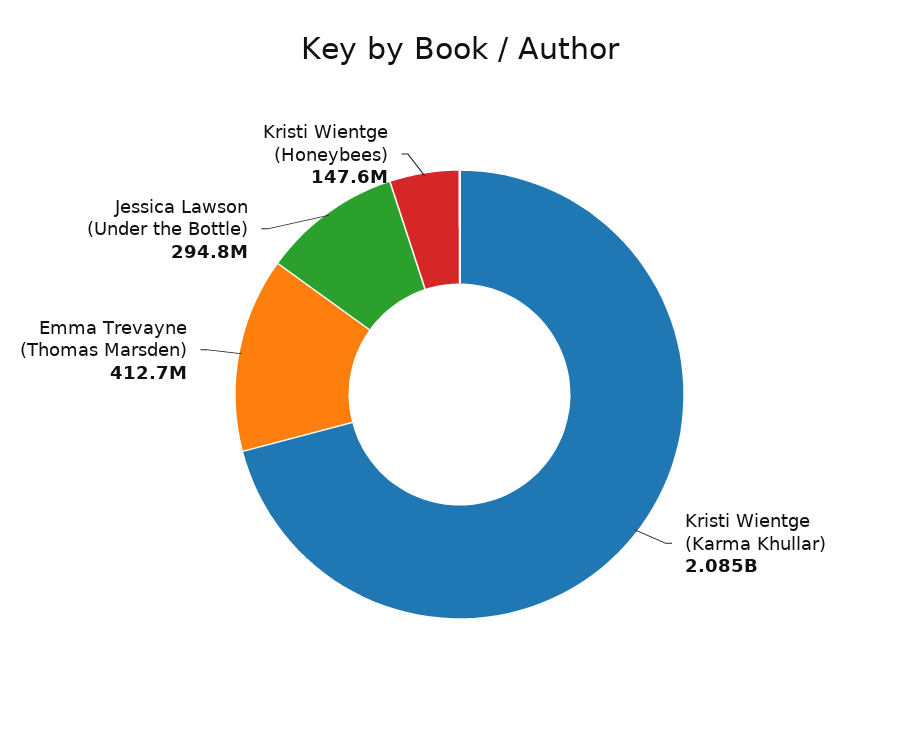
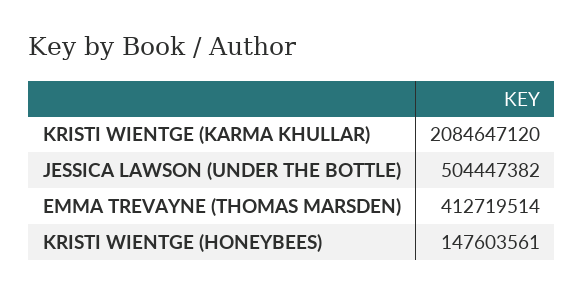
Jessica Lawson (Under the Bottle): 294800000 -> 504447382

